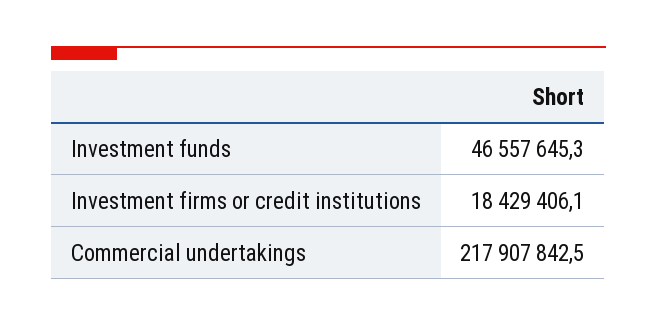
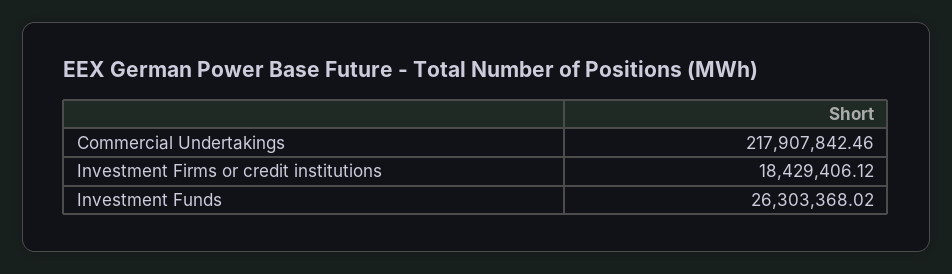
Investment funds: 46557645.3 -> 26303368.02

